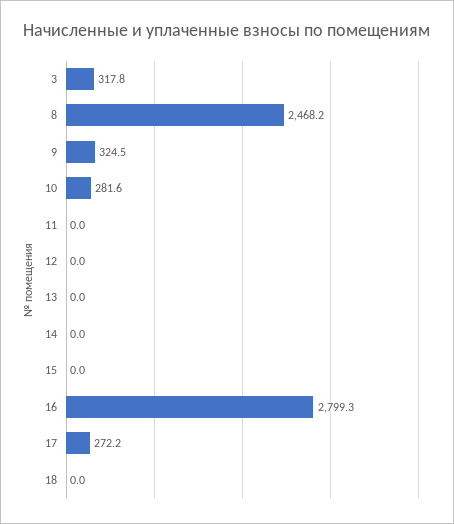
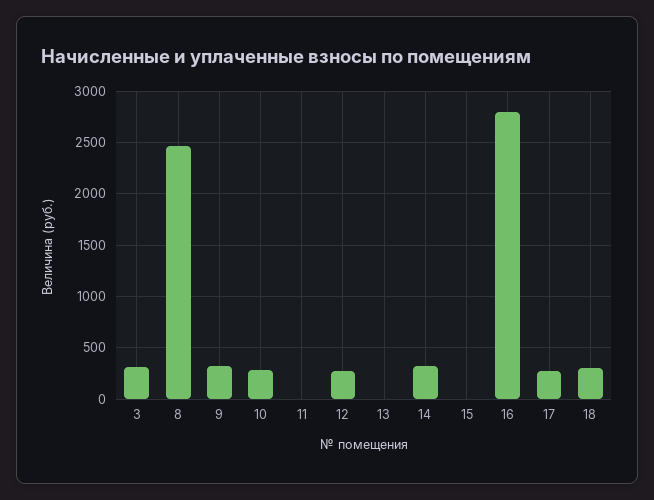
12: 0 -> 300
14: 0 -> 300
18: 0 -> 300

